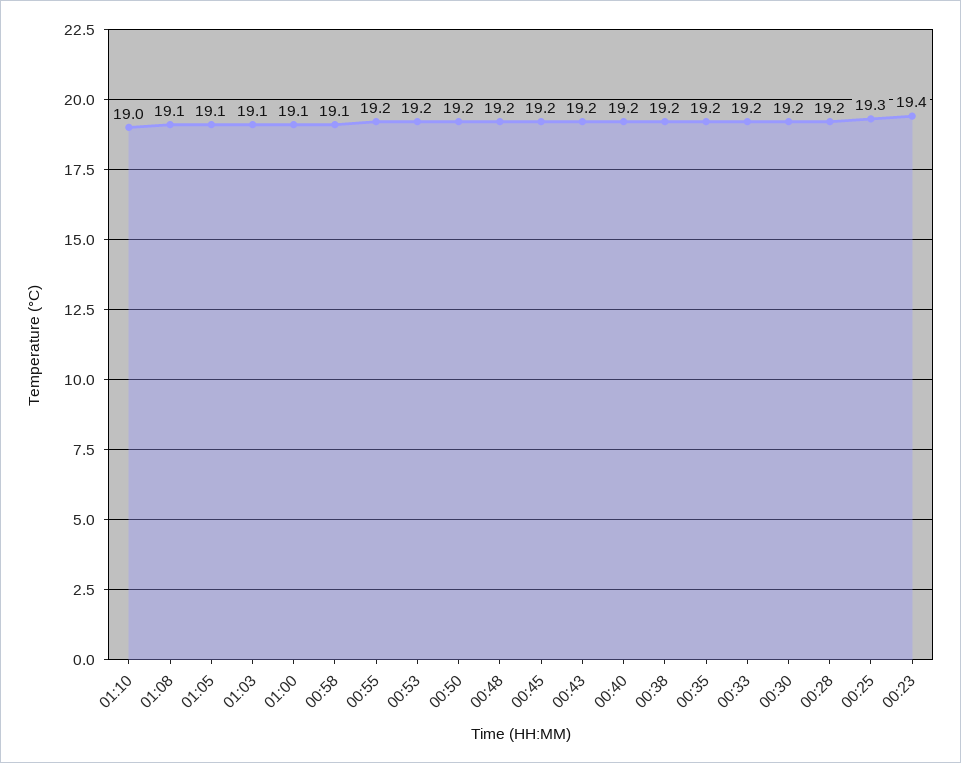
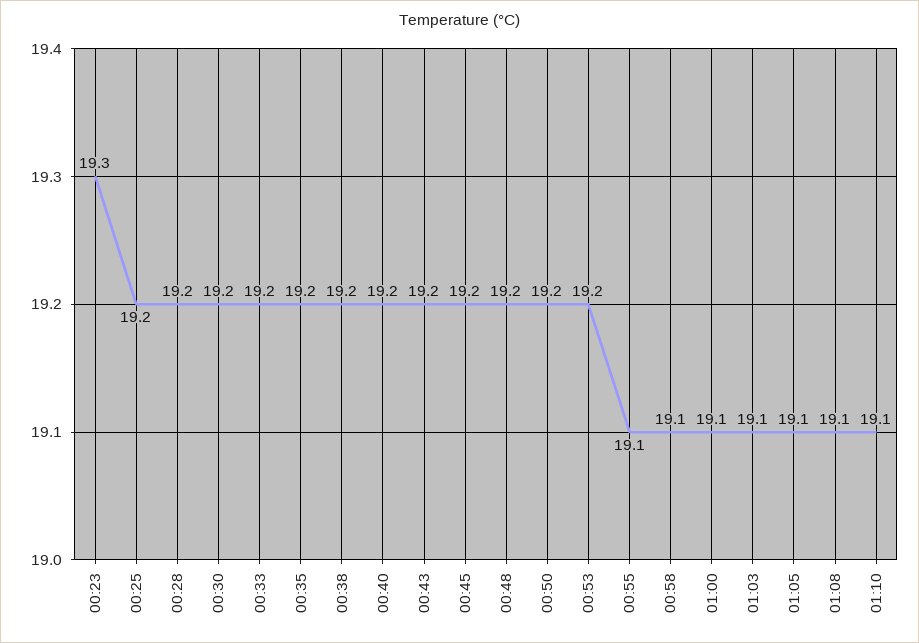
01:10: 19 -> 19.1
00:55: 19.2 -> 19.1
00:25: 19.3 -> 19.2
00:23: 19.4 -> 19.3

